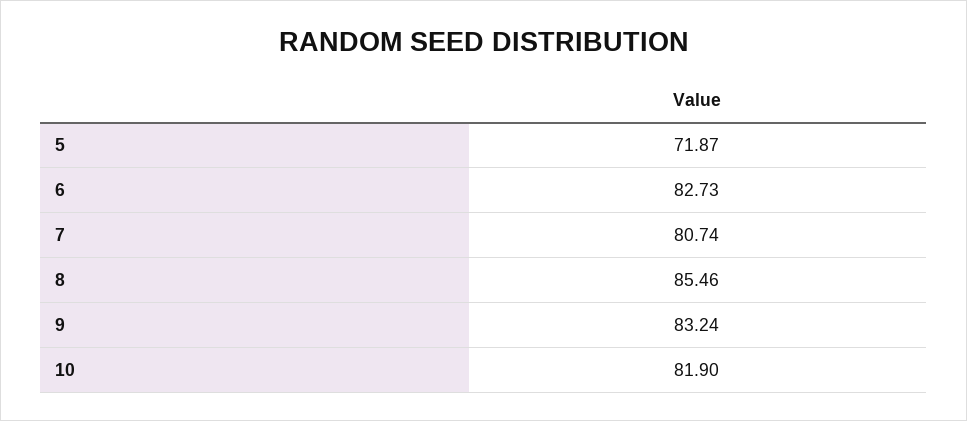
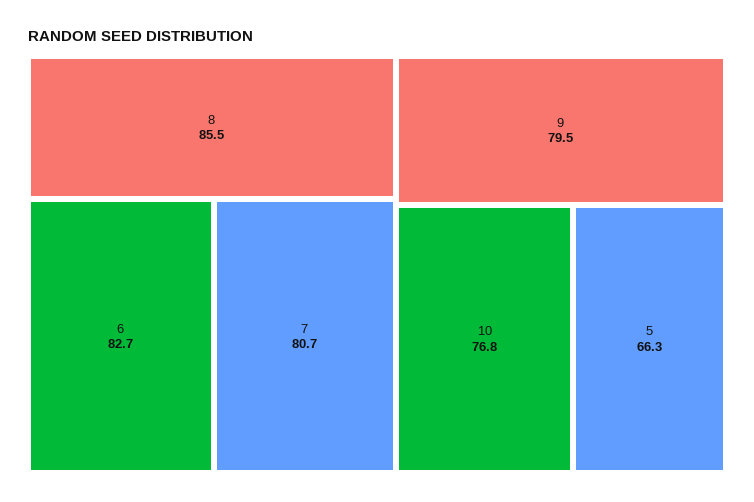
5: 71.87 -> 66.3
9: 83.24 -> 79.5
10: 81.9 -> 76.8

